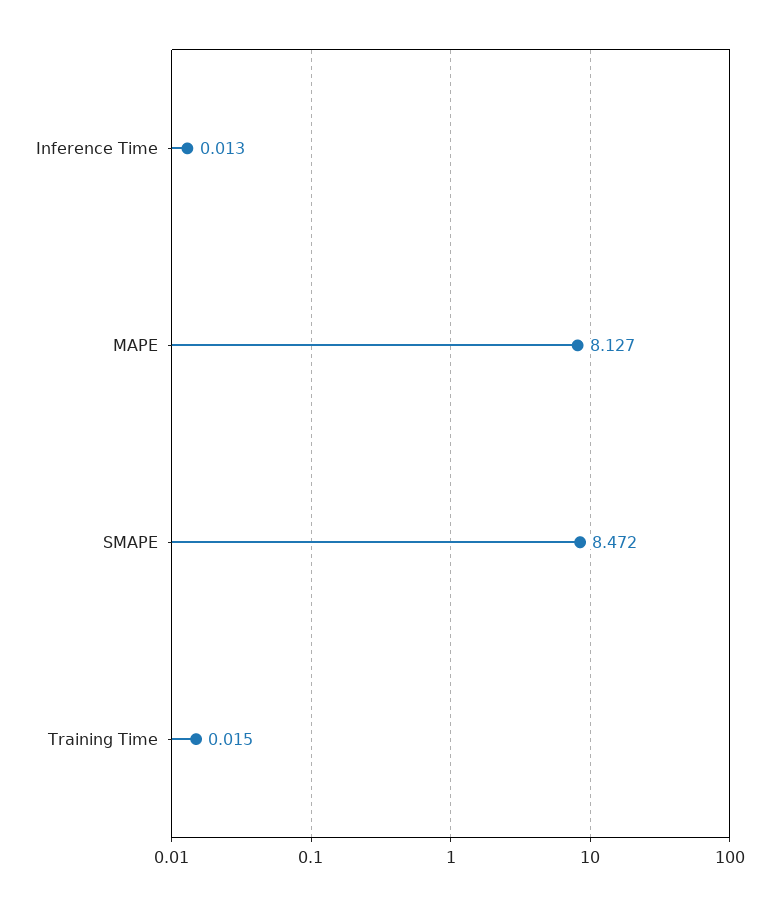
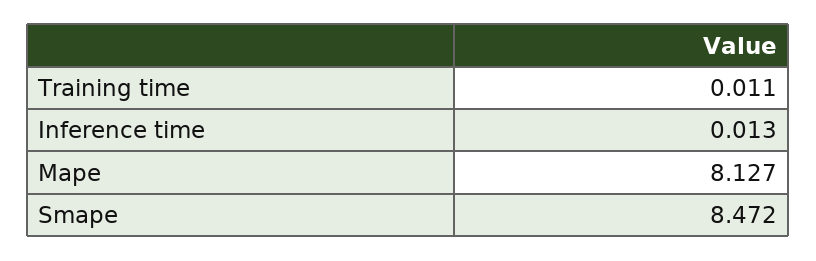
Training Time: 0.015 -> 0.011

